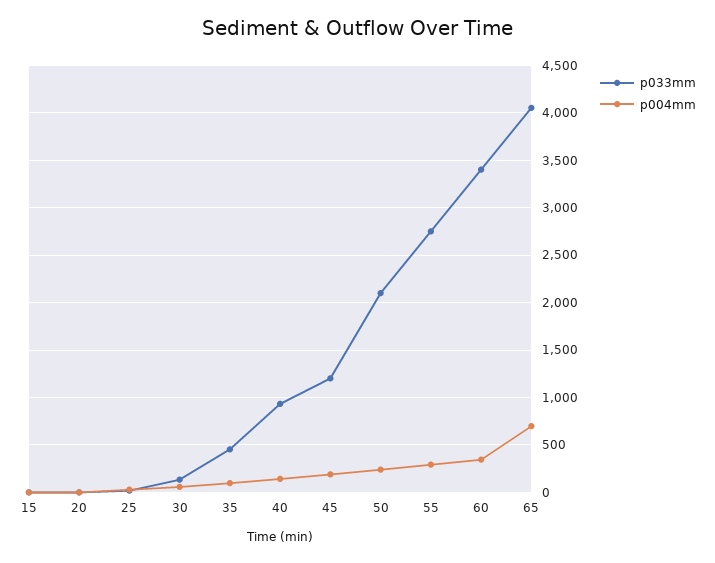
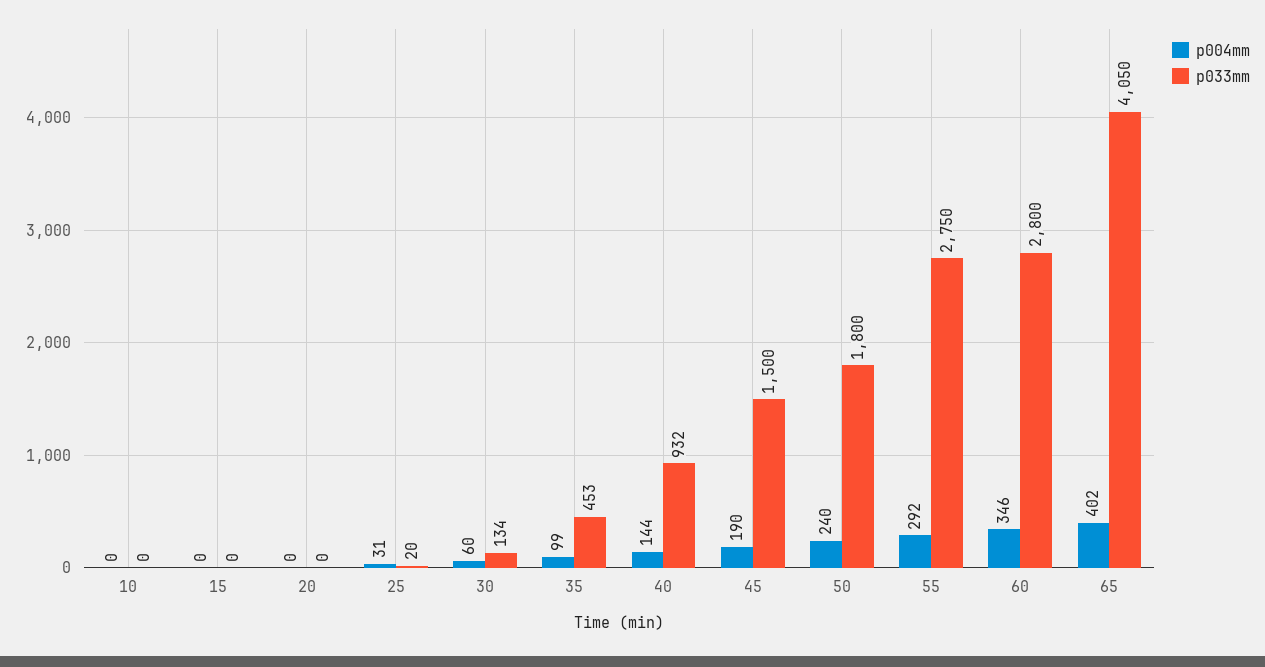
p033mm, 45: 1200 -> 1500
p033mm, 50: 2100 -> 1800
p033mm, 60: 3400 -> 2800
p004mm, 65: 700 -> 402
p004mm, 10: none -> 0
p033mm, 10: none -> 0

